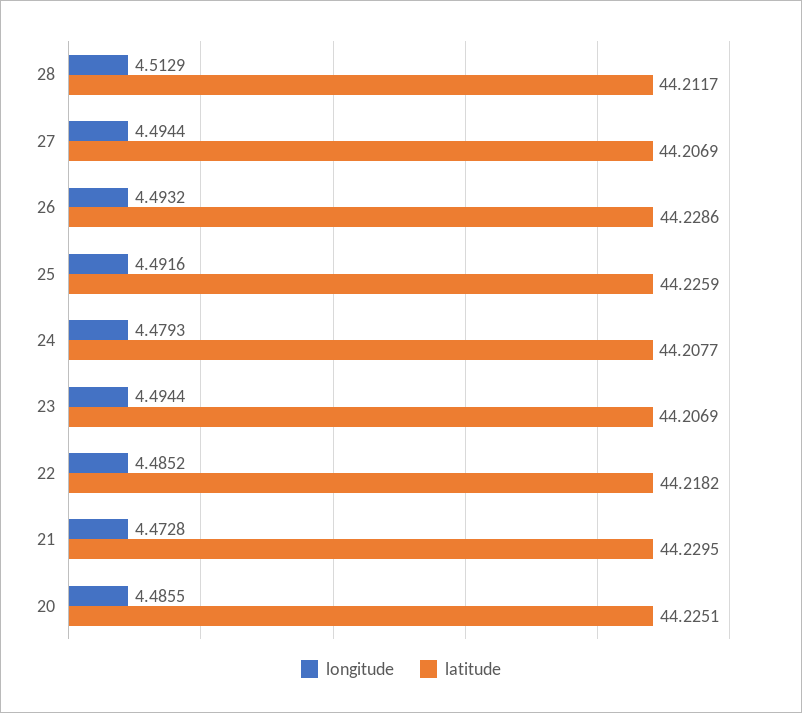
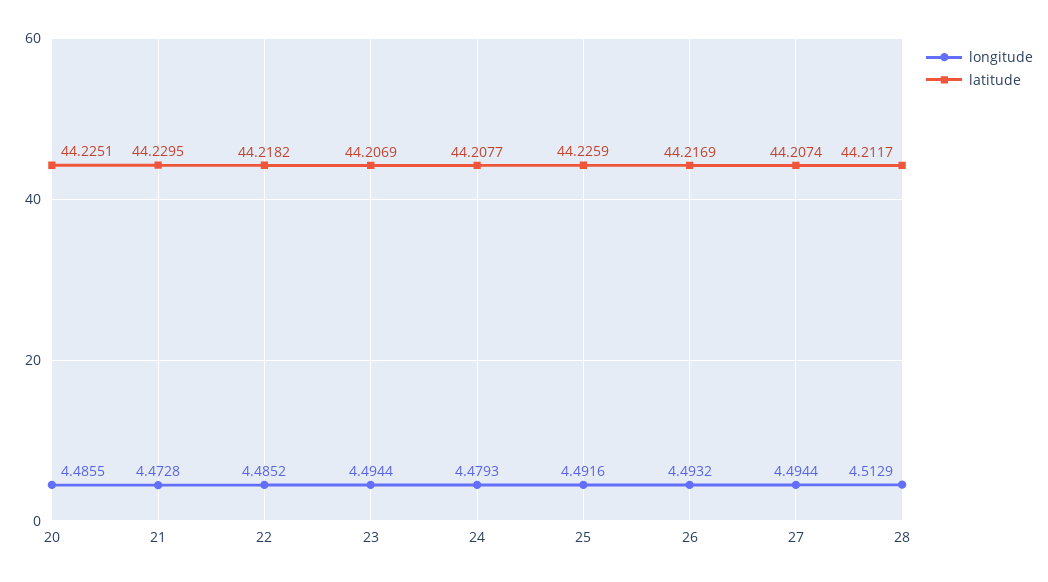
latitude, 27: 44.2069 -> 44.2074
latitude, 26: 44.2286 -> 44.2169

